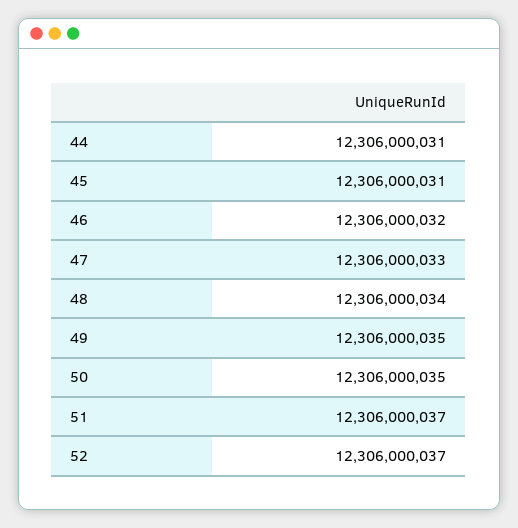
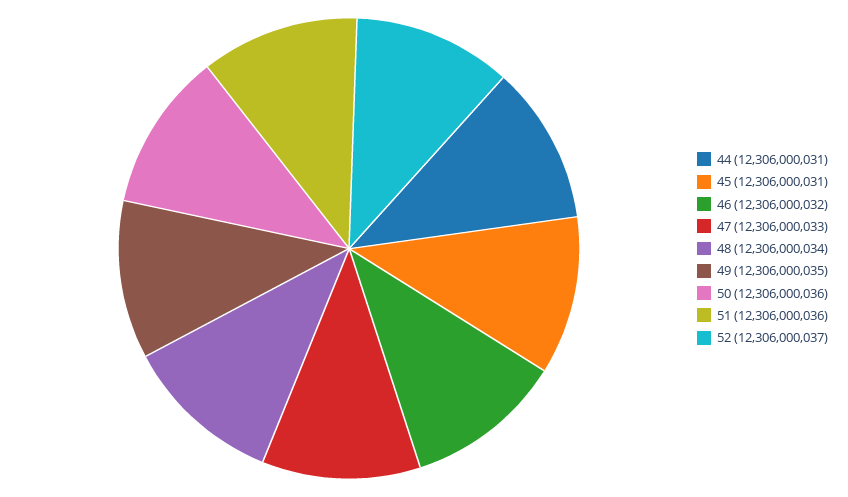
50: 12306000035 -> 12306000036
51: 12306000037 -> 12306000036

